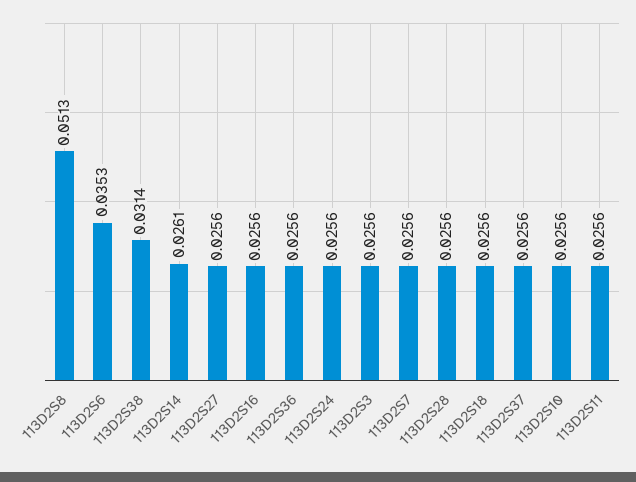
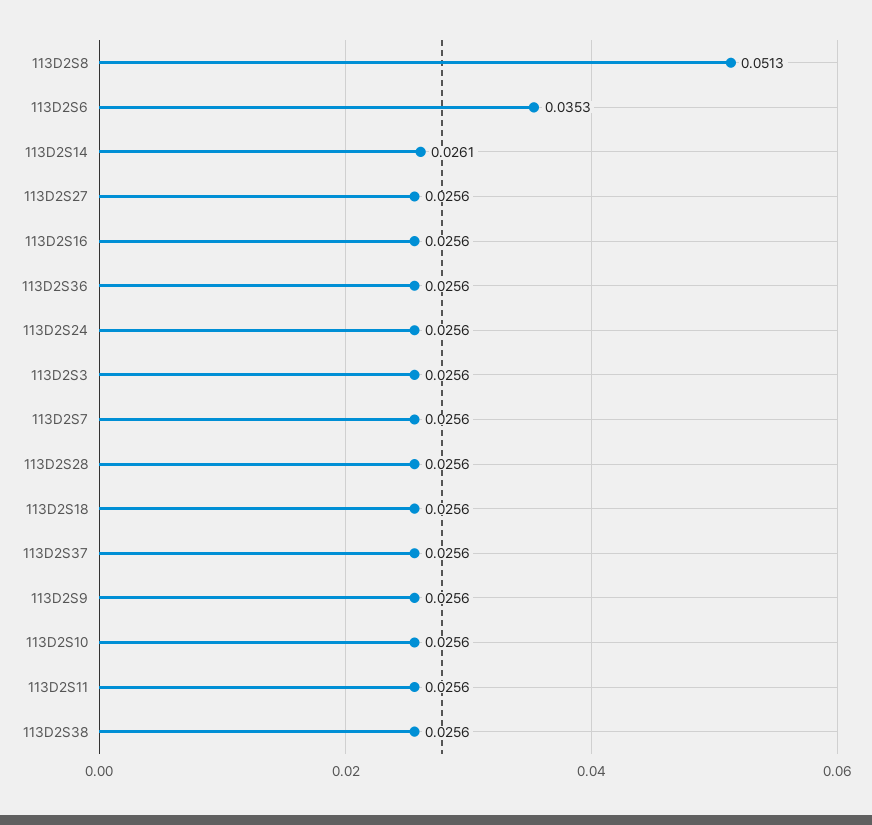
113D2S38: 0.0314 -> 0.0256
113D2S9: none -> 0.0256

